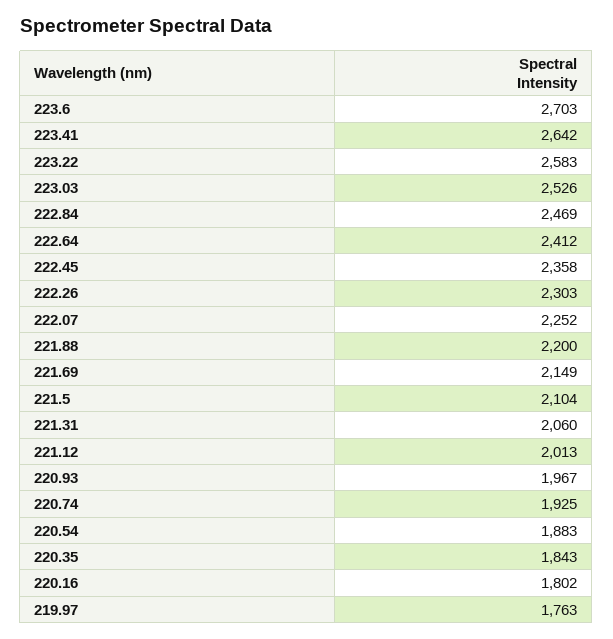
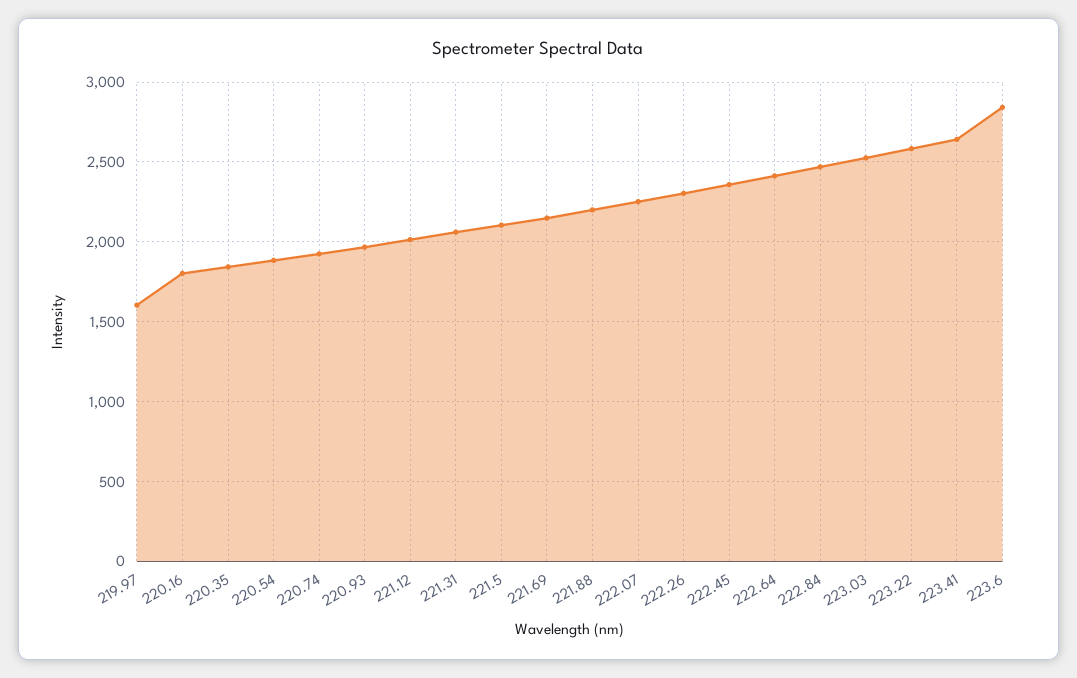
223.6: 2703 -> 2850
219.97: 1763 -> 1600

